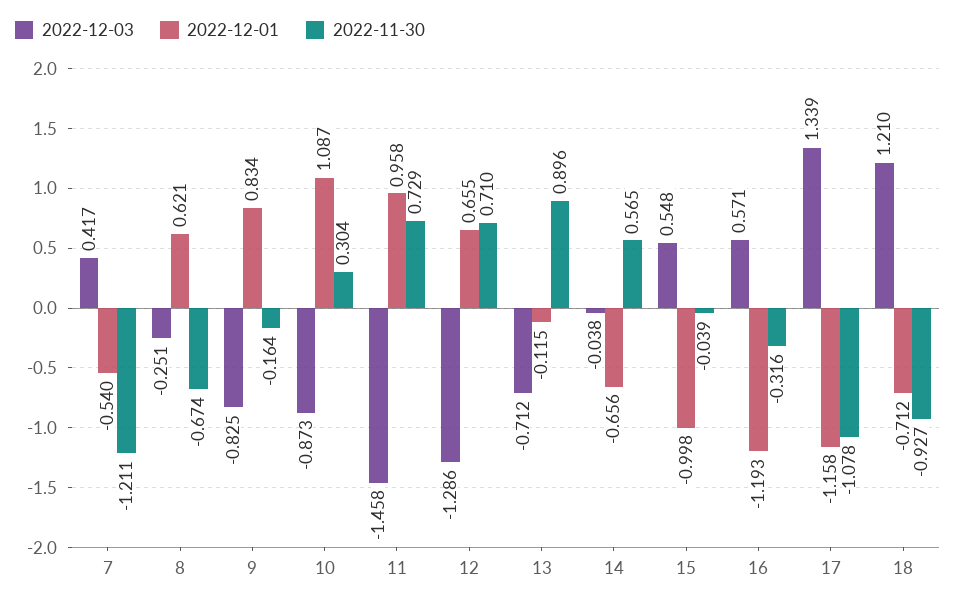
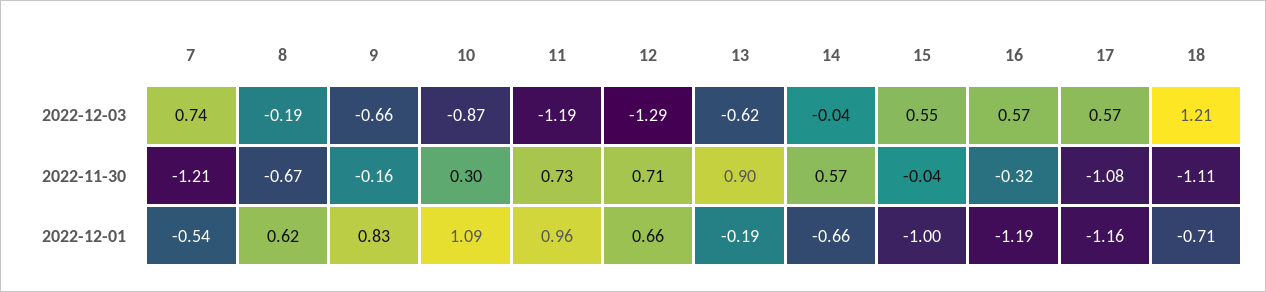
2022-12-03, 7: 0.417 -> 0.74
2022-12-03, 8: -0.251 -> -0.19
2022-12-03, 9: -0.825 -> -0.66
2022-12-03, 11: -1.458 -> -1.19
2022-12-03, 13: -0.712 -> -0.62
2022-12-01, 13: -0.115 -> -0.19
2022-12-03, 17: 1.339 -> 0.57
2022-11-30, 18: -0.927 -> -1.11

